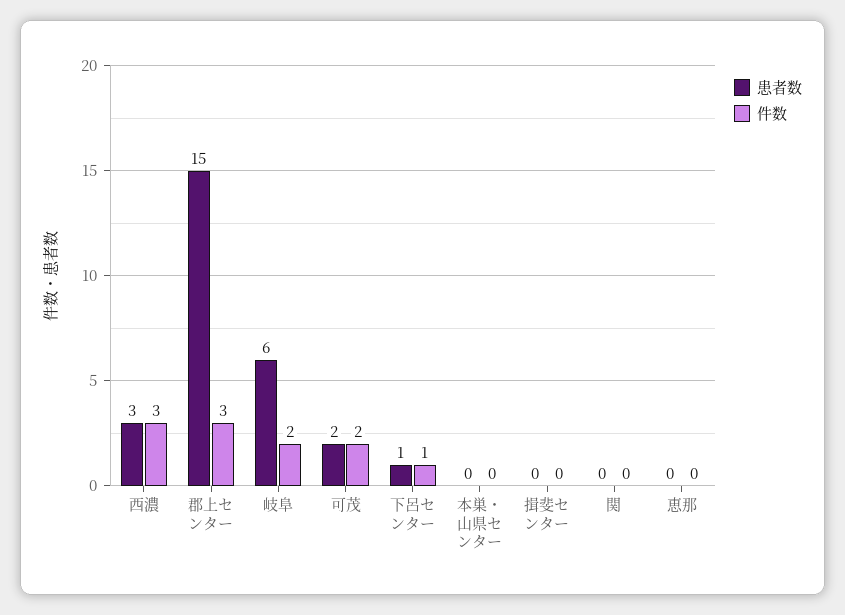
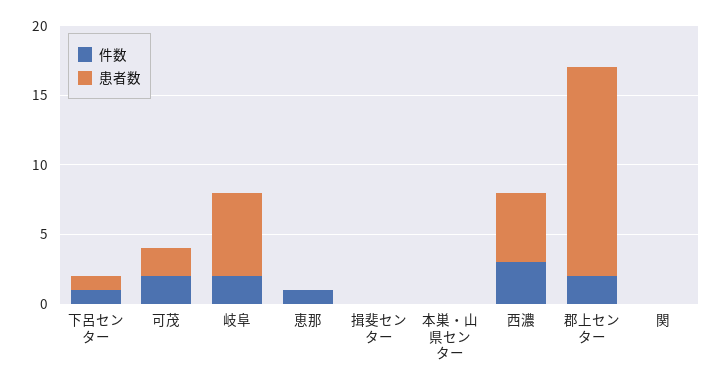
患者数, 西濃: 3 -> 5
件数, 郡上センター: 3 -> 2
件数, 恵那: 0 -> 1

